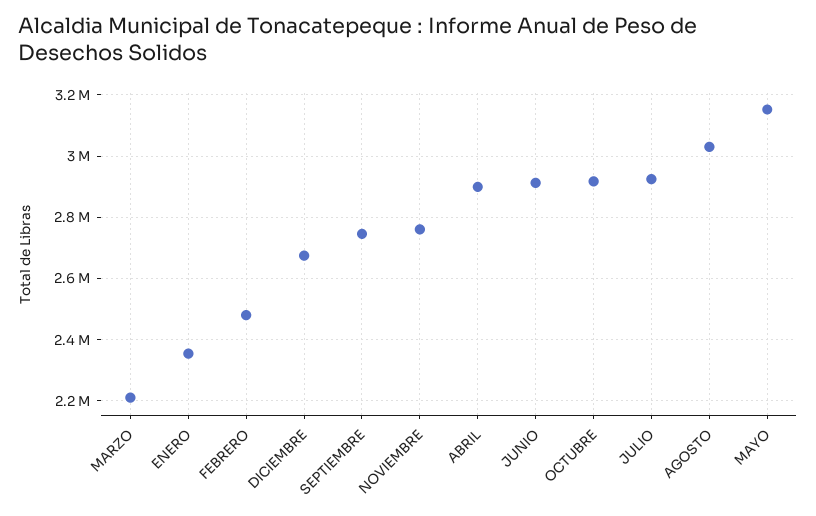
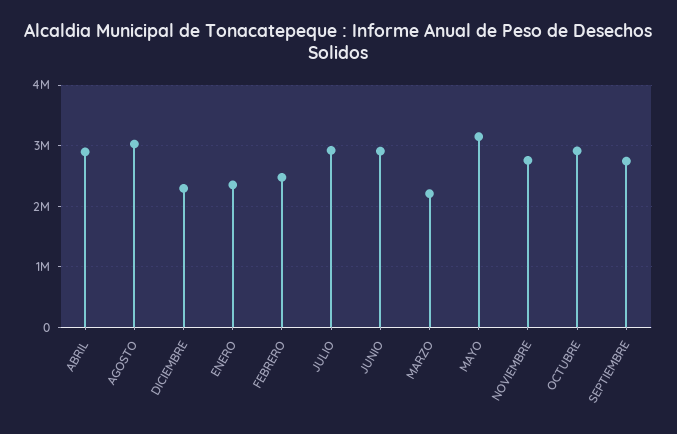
DICIEMBRE: 2680000 -> 2300000

